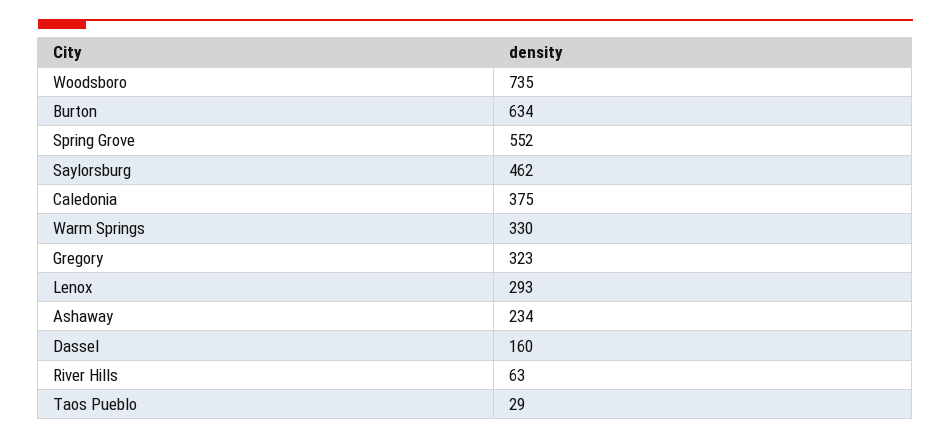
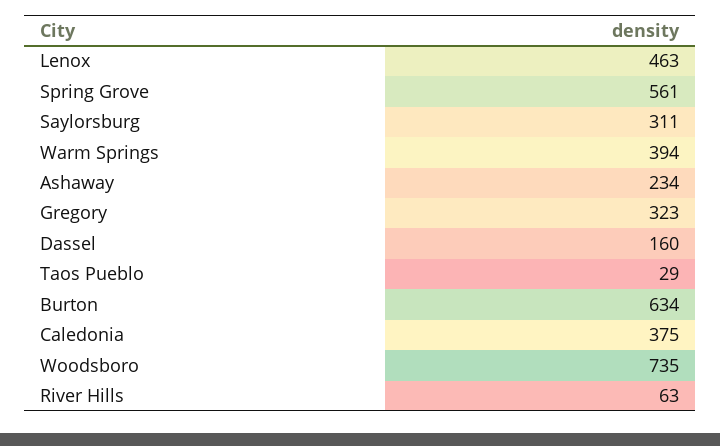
Spring Grove: 552 -> 561
Saylorsburg: 462 -> 311
Warm Springs: 330 -> 394
Lenox: 293 -> 463

